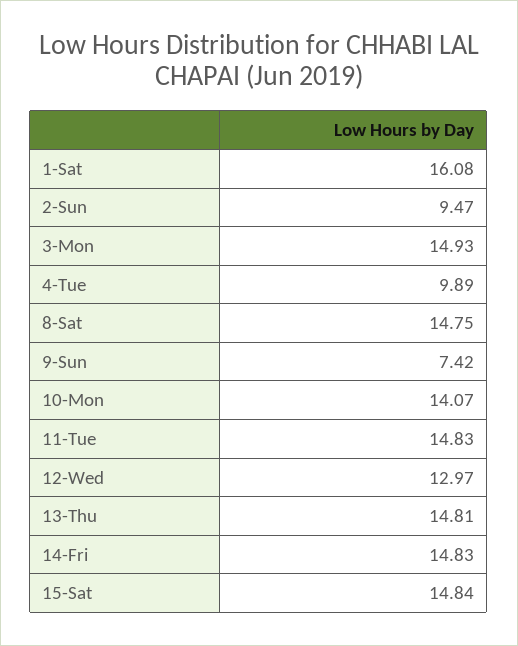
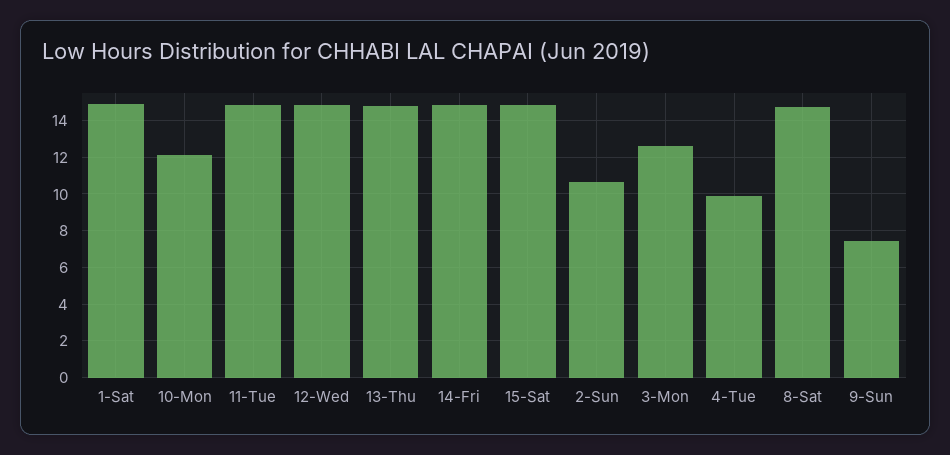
1-Sat: 16.08 -> 15
2-Sun: 9.47 -> 10.5
3-Mon: 14.93 -> 12.5
10-Mon: 14.07 -> 12
12-Wed: 12.97 -> 15

